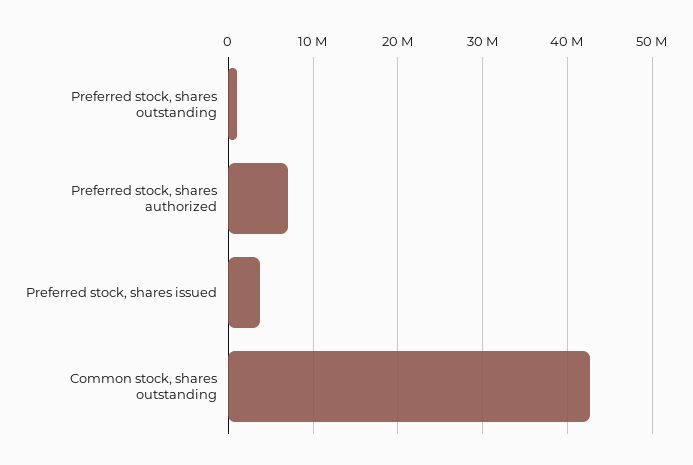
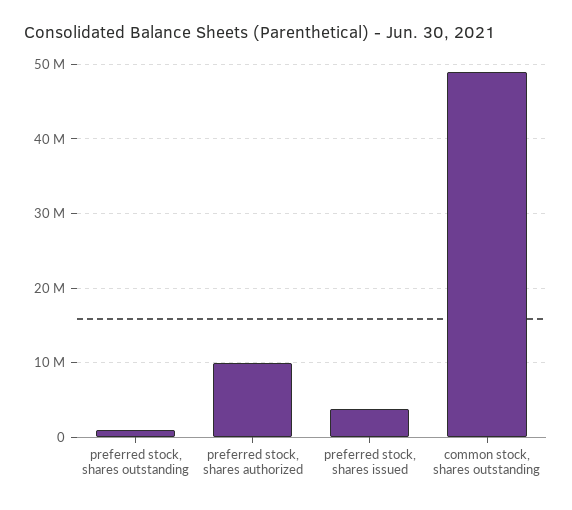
Preferred stock, shares authorized: 7000000 -> 10000000
Common stock, shares outstanding: 43000000 -> 49000000

